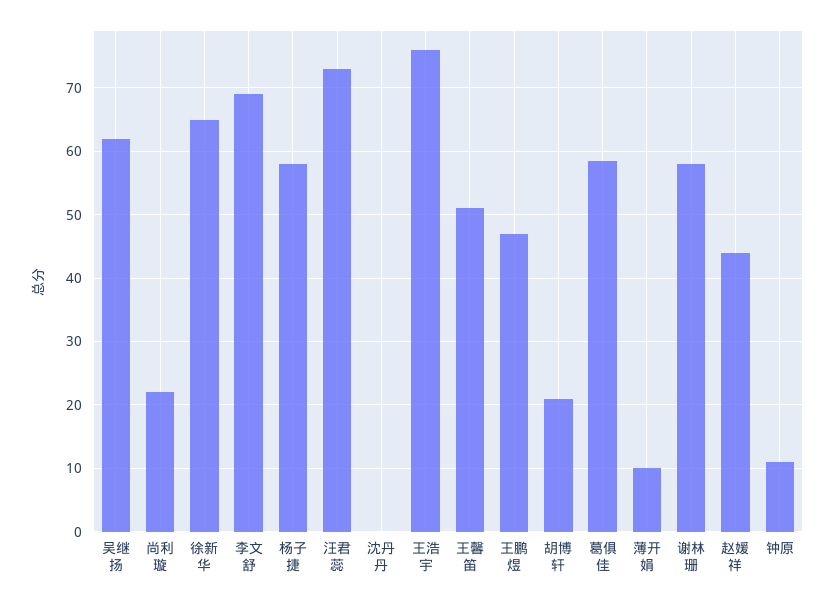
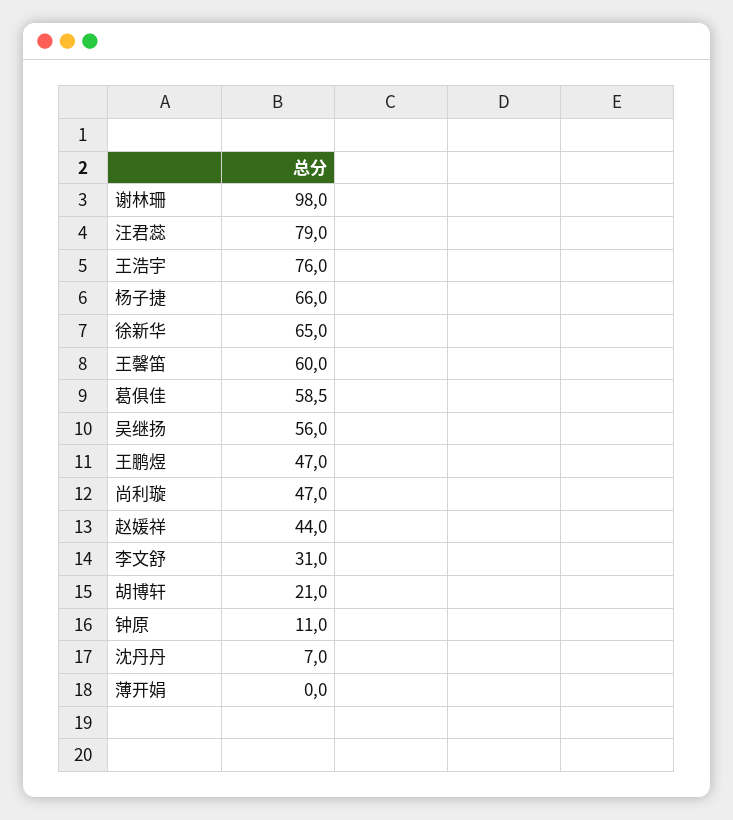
吴继扬: 62 -> 56
尚利璇: 22 -> 47
李文舒: 69 -> 31
杨子捷: 58 -> 66
汪君蕊: 73 -> 79
沈丹丹: 0 -> 7
王馨笛: 51 -> 60
薄开娟: 10 -> 0
谢林珊: 58 -> 98

